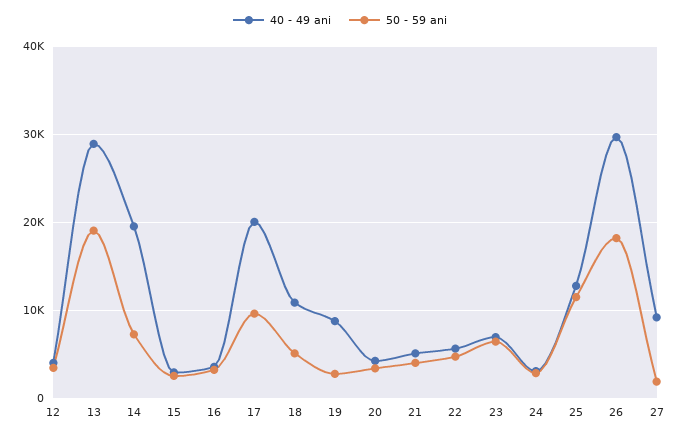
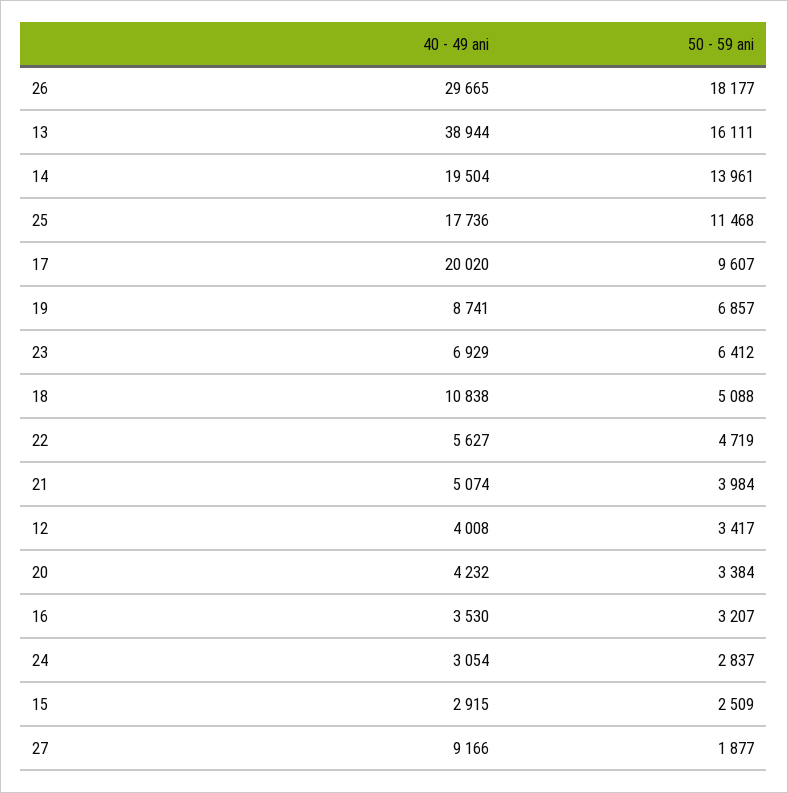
40 - 49 ani, 13: 29000 -> 38944
50 - 59 ani, 13: 19000 -> 16111
50 - 59 ani, 14: 7000 -> 13961
50 - 59 ani, 19: 3000 -> 6857
40 - 49 ani, 25: 13000 -> 17736

